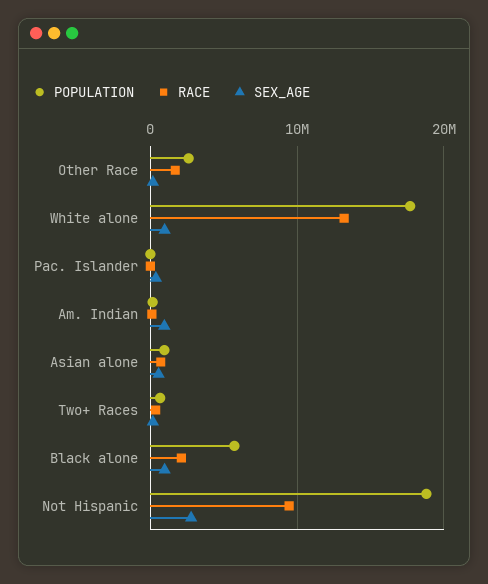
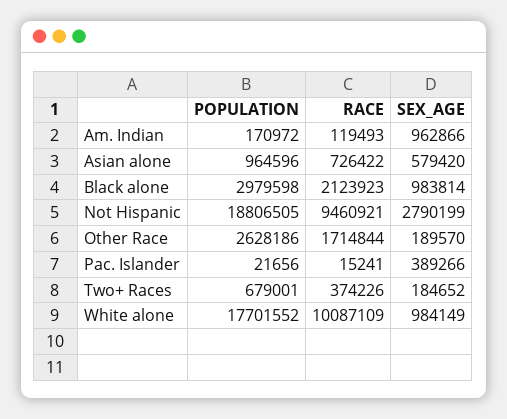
RACE, White alone: 13000000 -> 10087109
POPULATION, Black alone: 6000000 -> 2979598

